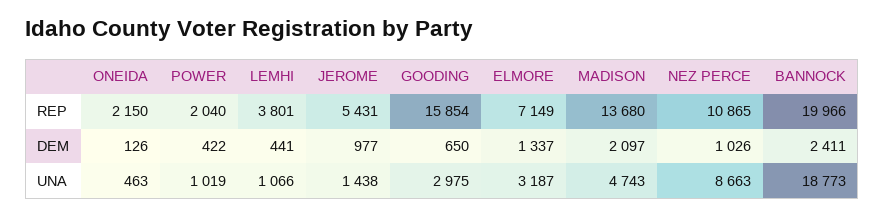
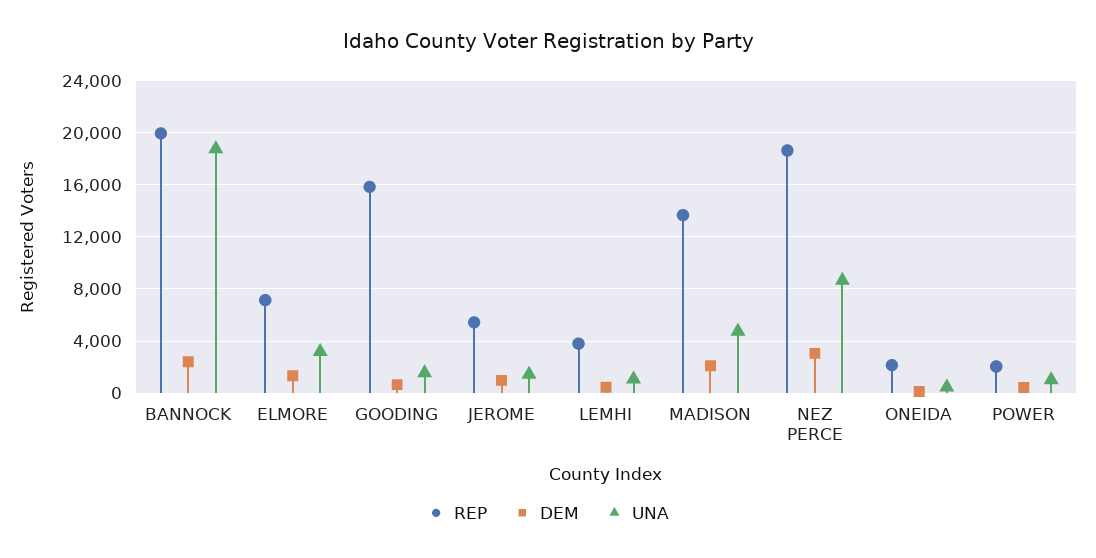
REP, NEZ PERCE: 10865 -> 18500
DEM, NEZ PERCE: 1026 -> 3000
UNA, GOODING: 2975 -> 1500

